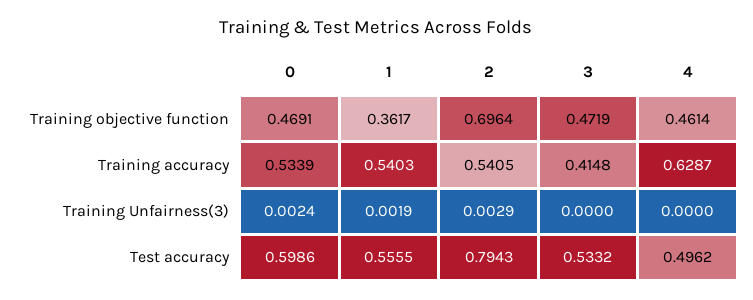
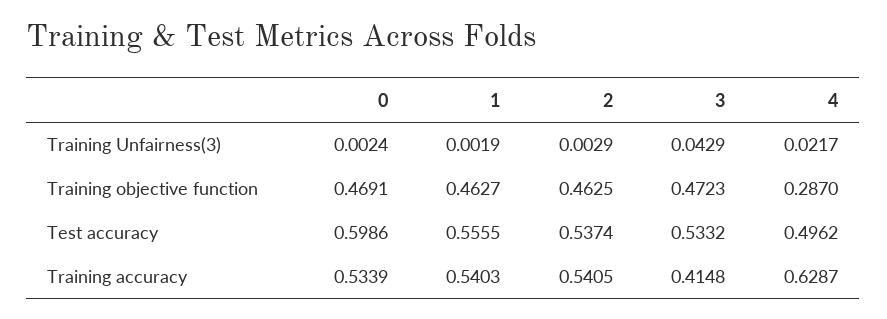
1, Training objective function: 0.3617 -> 0.4627
2, Training objective function: 0.6964 -> 0.4625
3, Training objective function: 0.4719 -> 0.4723
4, Training objective function: 0.4614 -> 0.287
3, Training Unfairness(3): 0 -> 0.0429
4, Training Unfairness(3): 0 -> 0.0217
2, Test accuracy: 0.7943 -> 0.5374

